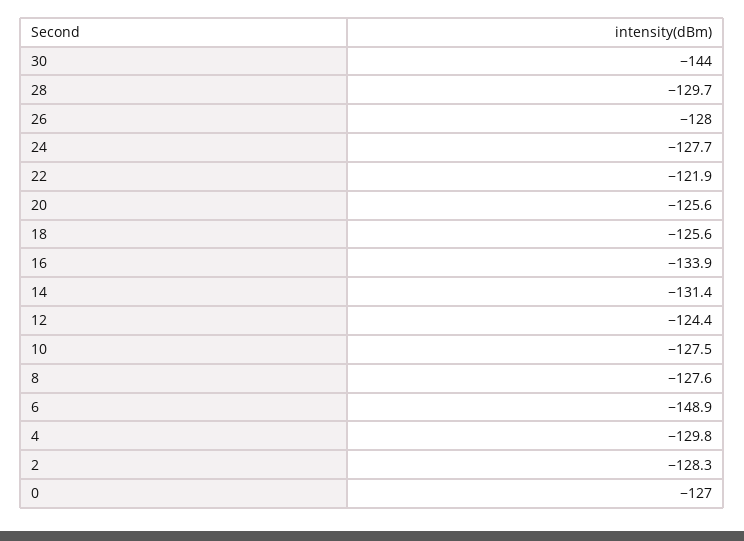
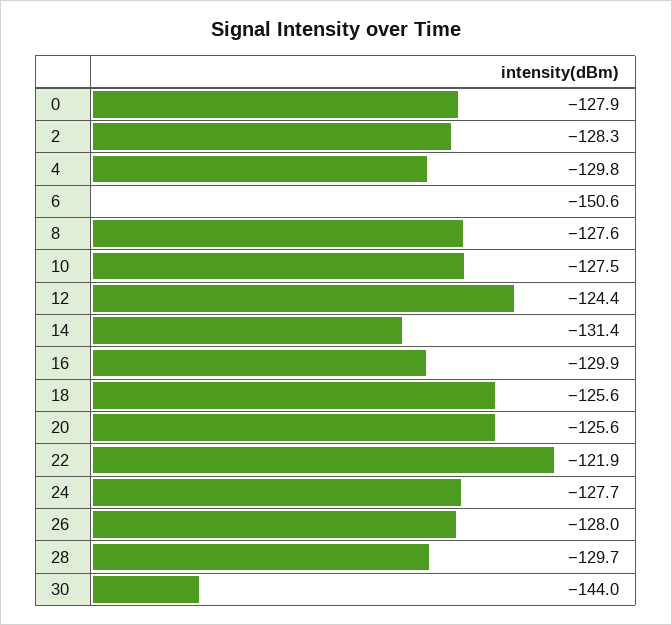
16: -133.9 -> -129.9
6: -148.9 -> -150.6
0: -127 -> -127.9

